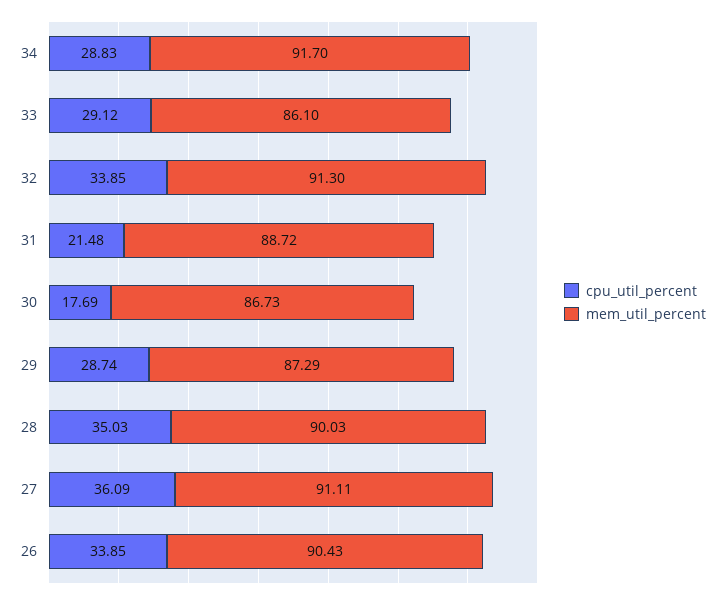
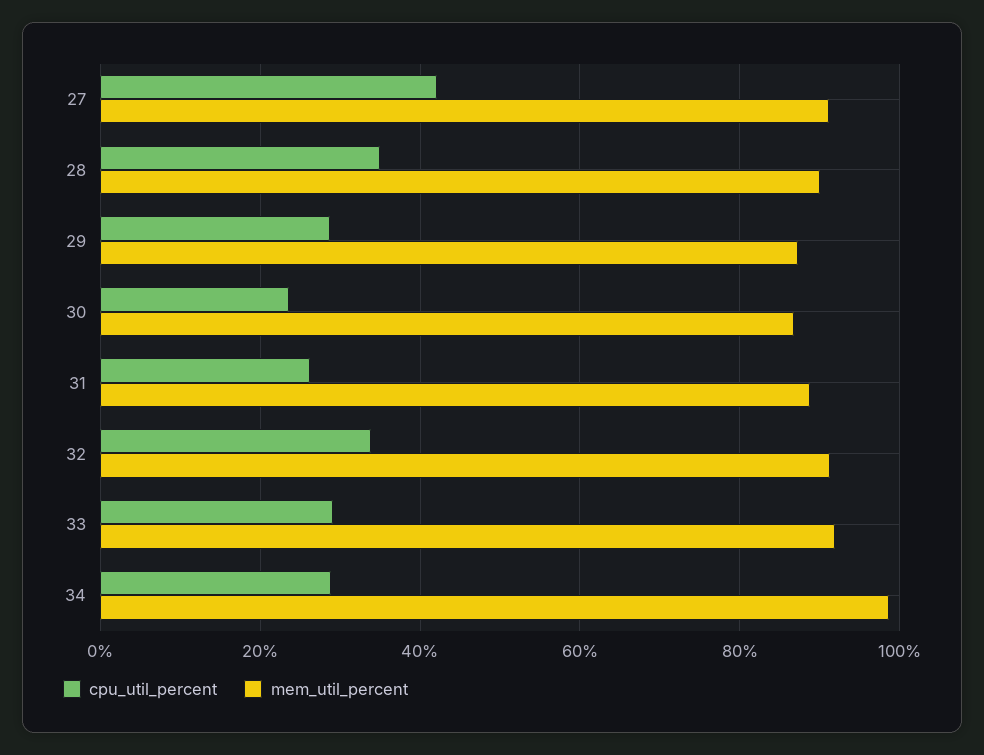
mem_util_percent, 34: 91.7 -> 98
mem_util_percent, 33: 86.1 -> 92
cpu_util_percent, 31: 21.48 -> 26
cpu_util_percent, 30: 17.69 -> 24
cpu_util_percent, 27: 36.09 -> 42
cpu_util_percent, 26: 33.85 -> none
mem_util_percent, 26: 90.43 -> none

